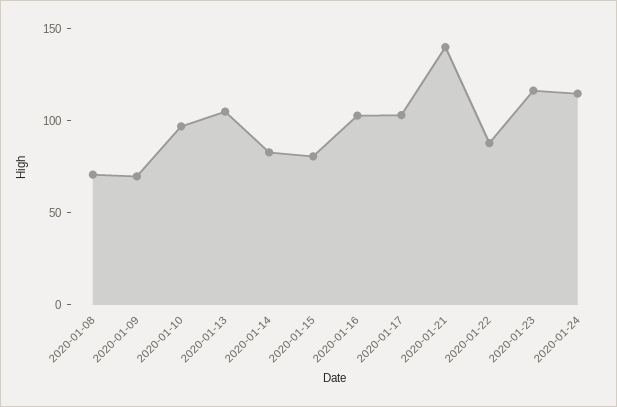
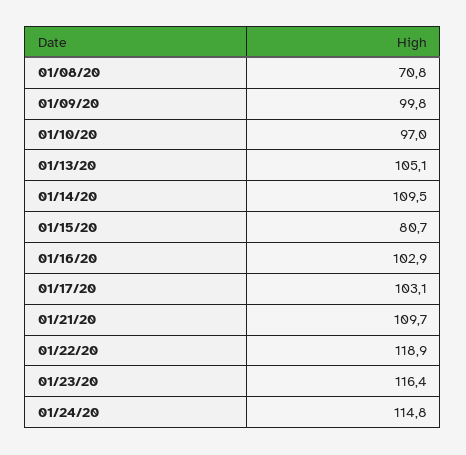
2020-01-09: 70 -> 99.8
2020-01-14: 80 -> 109.5
2020-01-21: 140 -> 109.7
2020-01-22: 90 -> 118.9

